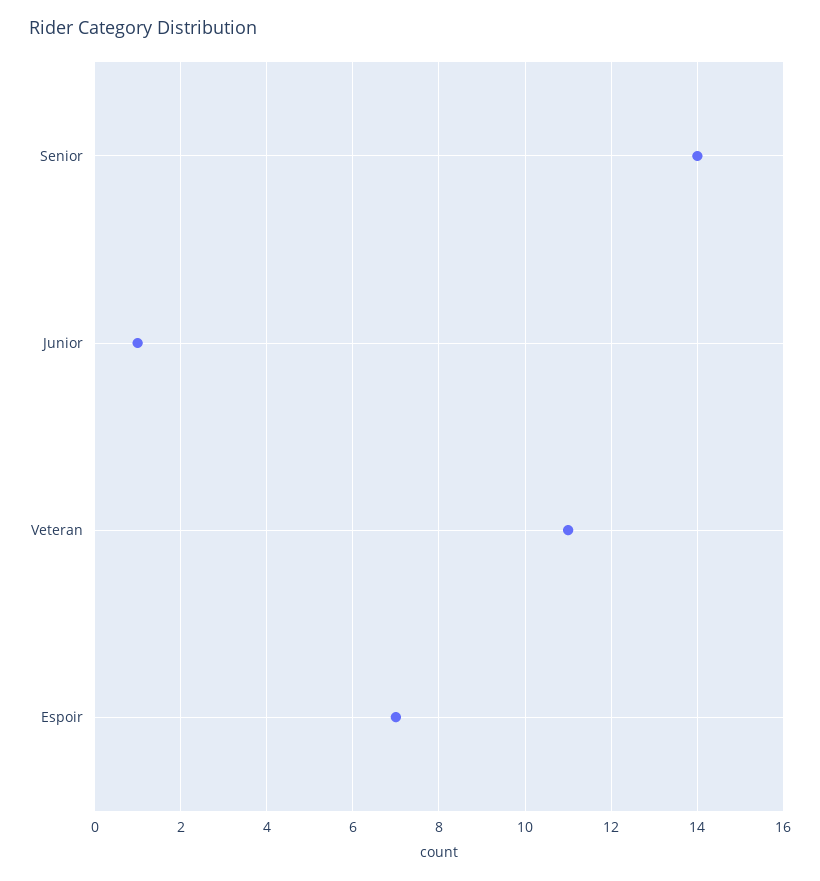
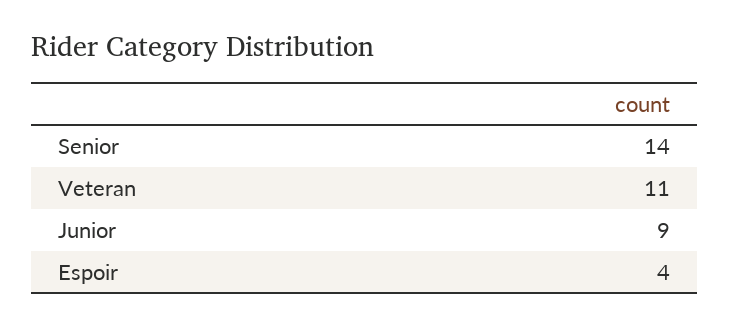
Junior: 1 -> 9
Espoir: 7 -> 4

